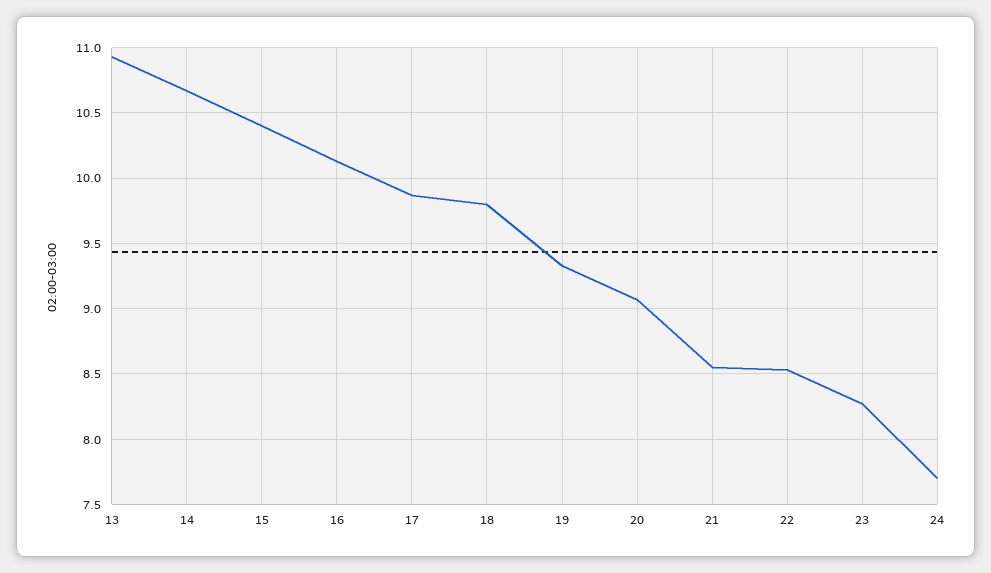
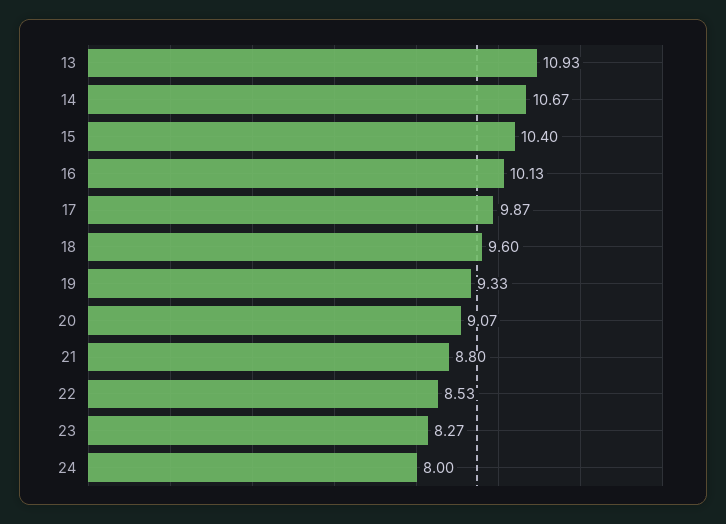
18: 9.8 -> 9.6
21: 8.55 -> 8.8
24: 7.7 -> 8

